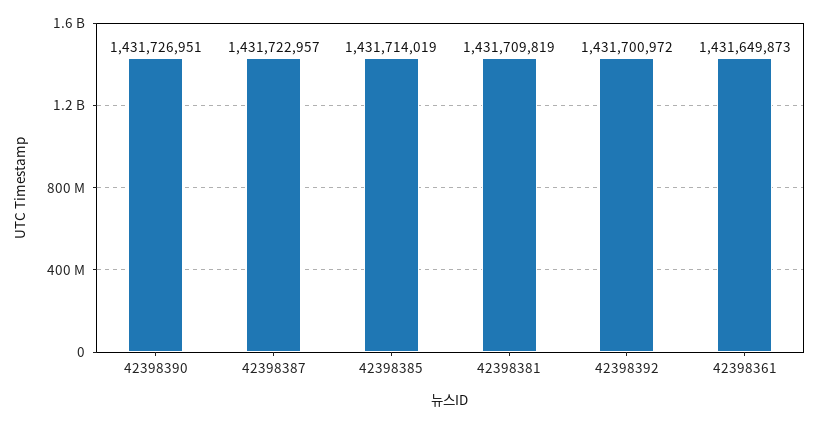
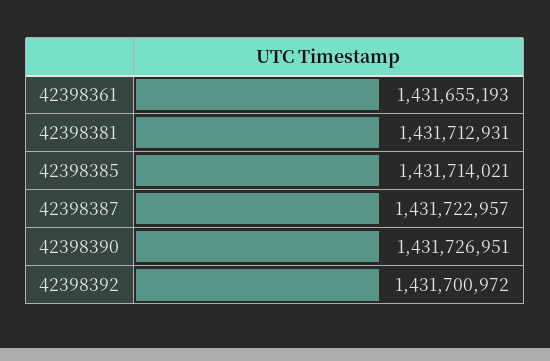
42398385: 1431714019 -> 1431714021
42398381: 1431709819 -> 1431712931
42398361: 1431649873 -> 1431655193

